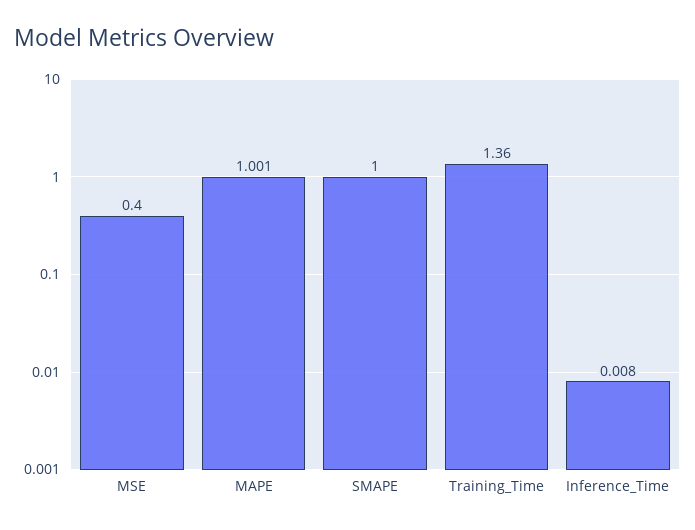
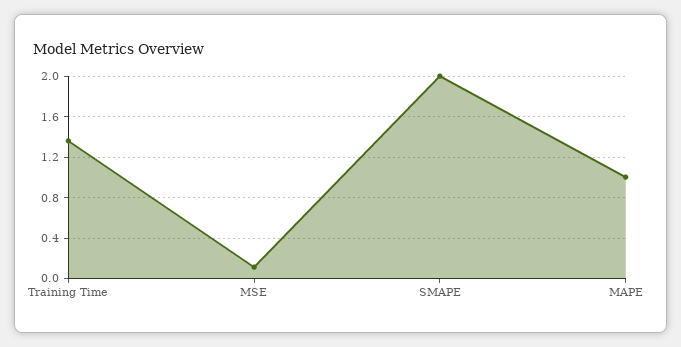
MSE: 0.4 -> 0.1
SMAPE: 1 -> 2
Inference_Time: 0.008 -> none

